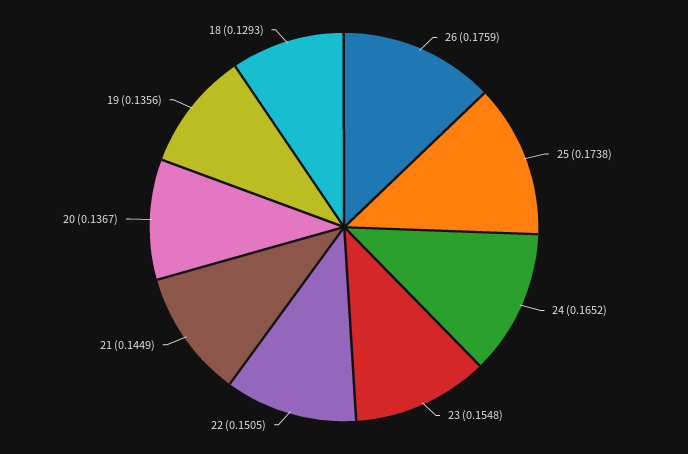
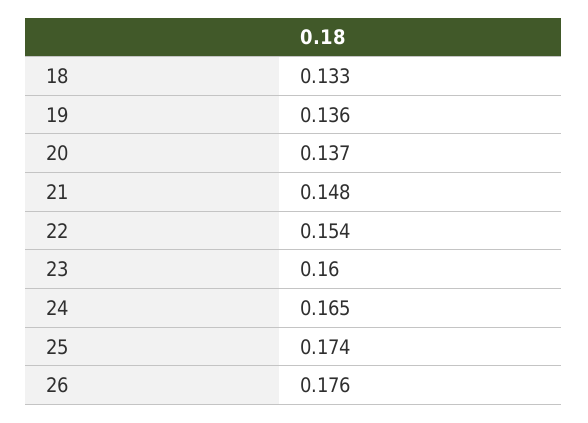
23: 0.1548 -> 0.16
22: 0.1505 -> 0.154
21: 0.1449 -> 0.148
18: 0.1293 -> 0.133

